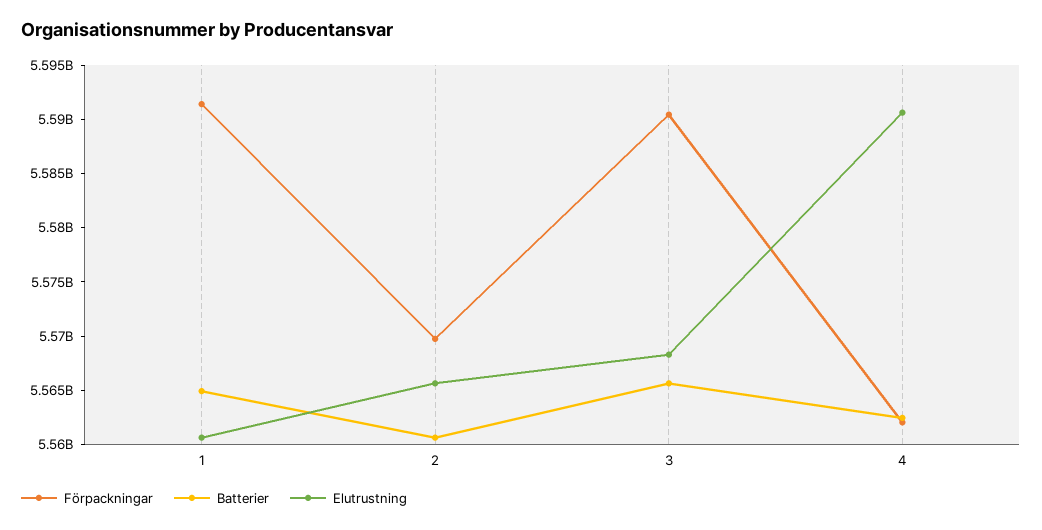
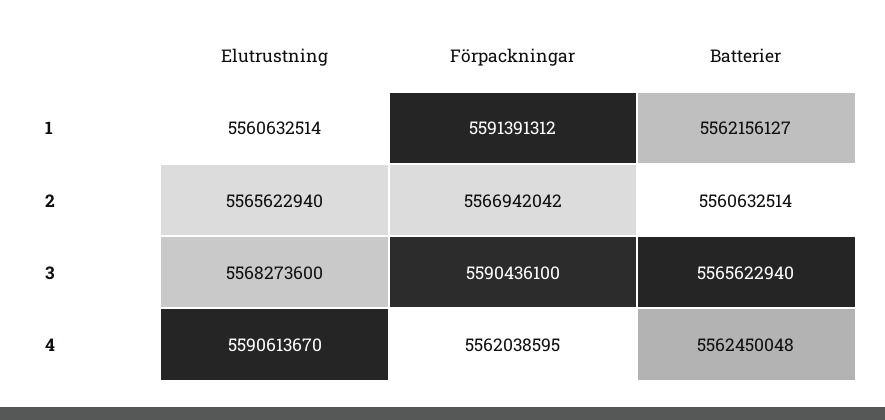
Batterier, 1: 5565000000 -> 5562156127
Förpackningar, 2: 5570000000 -> 5566942042

